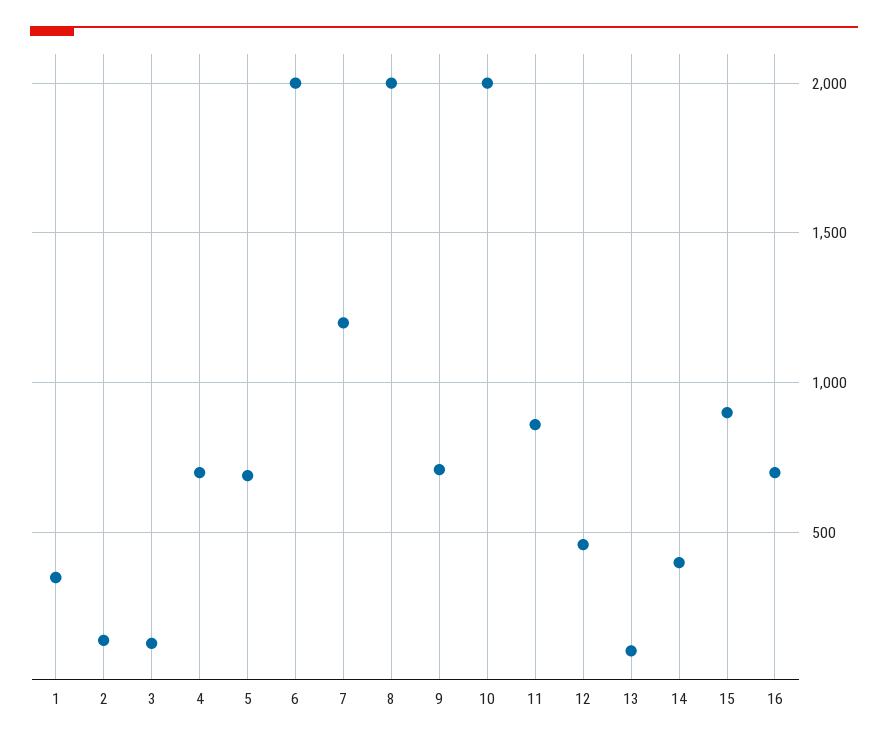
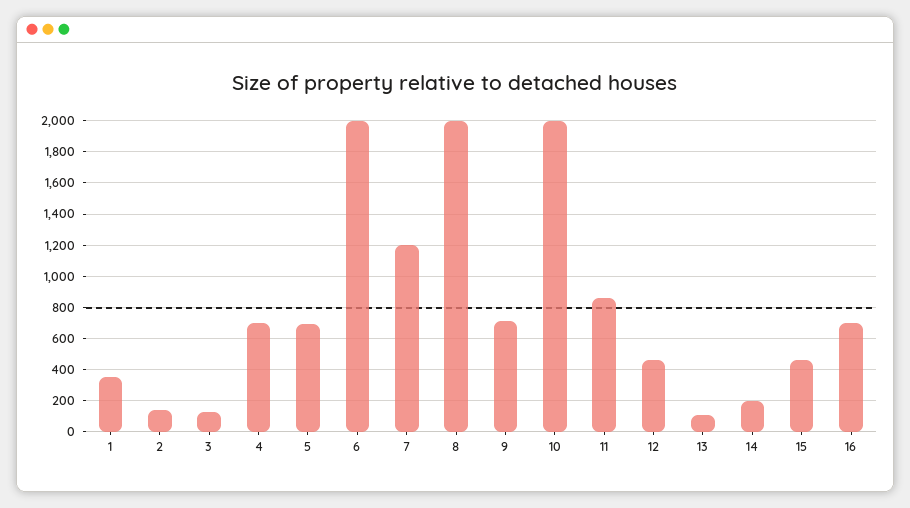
14: 400 -> 200
15: 900 -> 450

